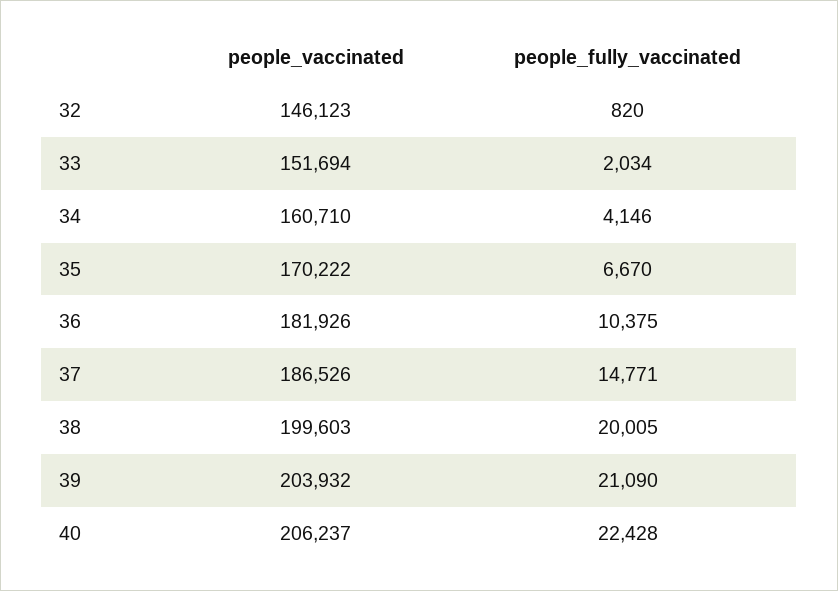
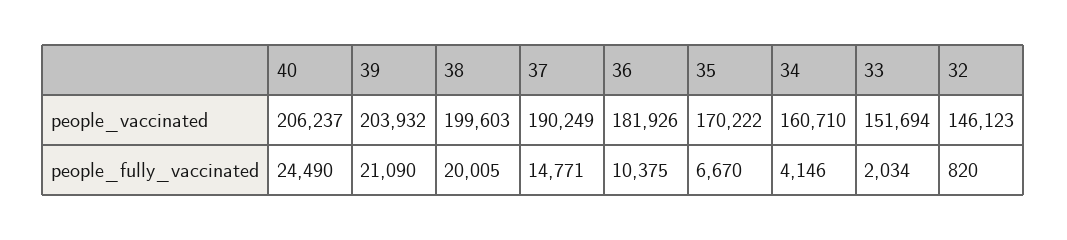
people_vaccinated, 37: 186526 -> 190249
people_fully_vaccinated, 40: 22428 -> 24490

